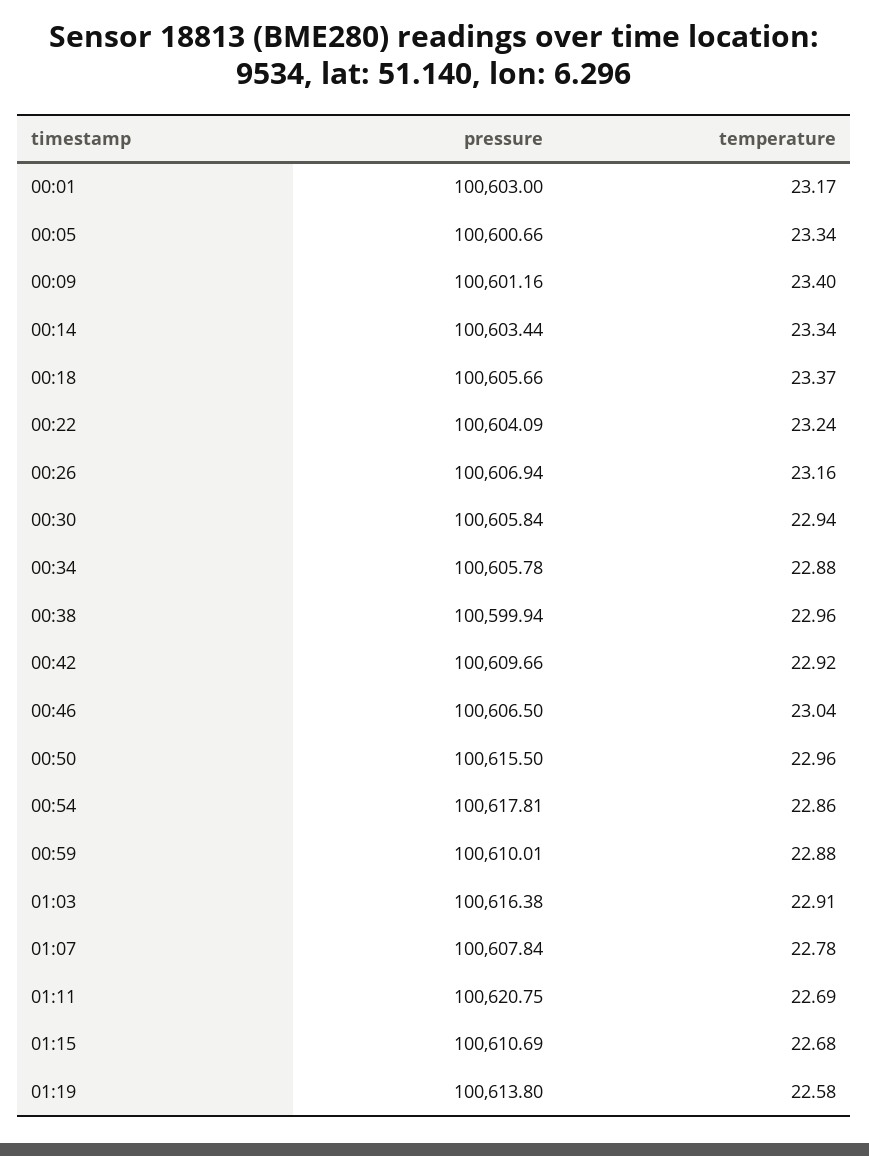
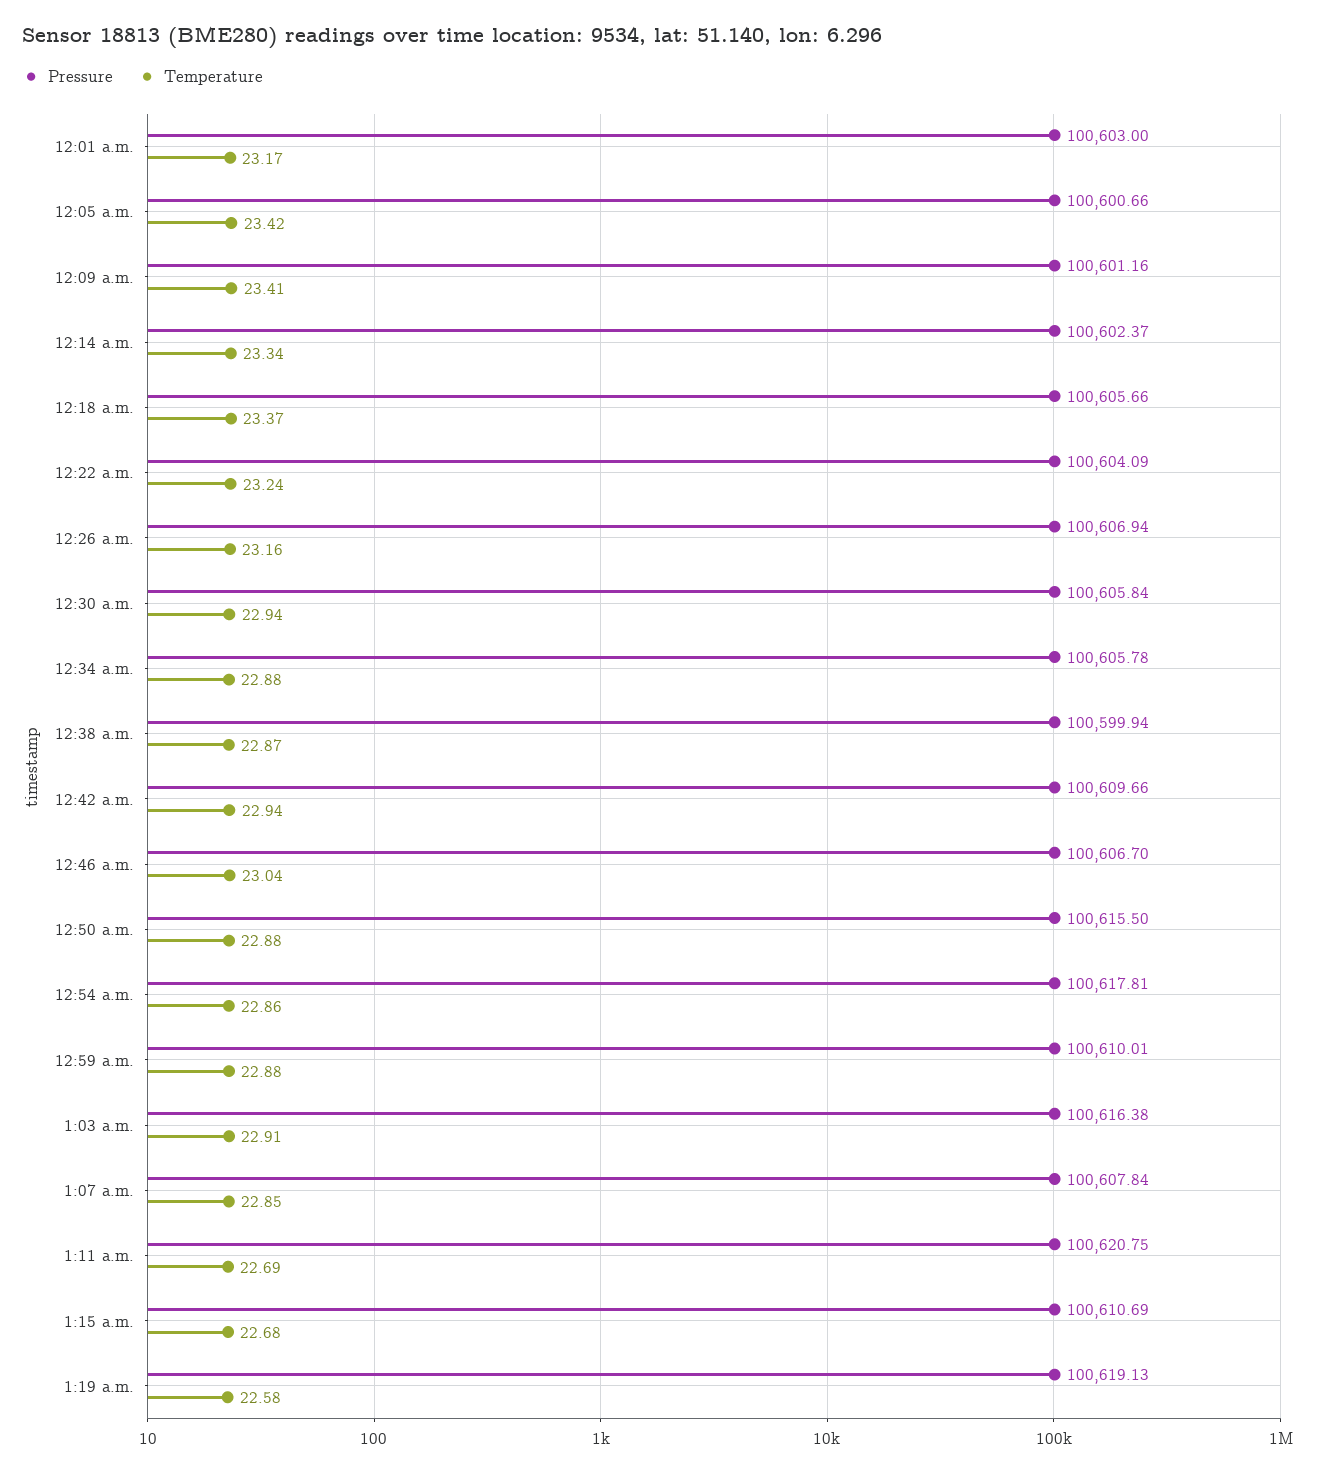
temperature, 00:05: 23.34 -> 23.42
temperature, 00:09: 23.4 -> 23.41
pressure, 00:14: 100603.44 -> 100602.37
temperature, 00:38: 22.96 -> 22.87
temperature, 00:42: 22.92 -> 22.94
pressure, 00:46: 100606.5 -> 100606.7
temperature, 00:50: 22.96 -> 22.88
temperature, 01:07: 22.78 -> 22.85
pressure, 01:19: 100613.8 -> 100619.13

